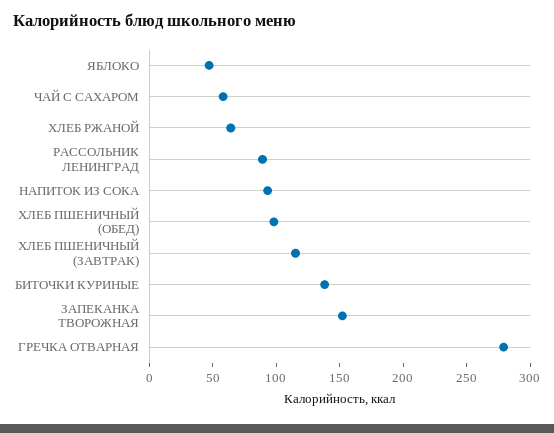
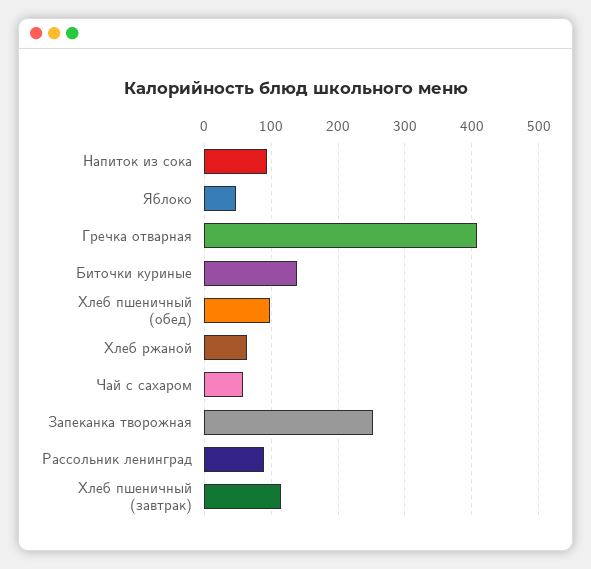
ЗАПЕКАНКА ТВОРОЖНАЯ: 150 -> 250
ГРЕЧКА ОТВАРНАЯ: 280 -> 410

